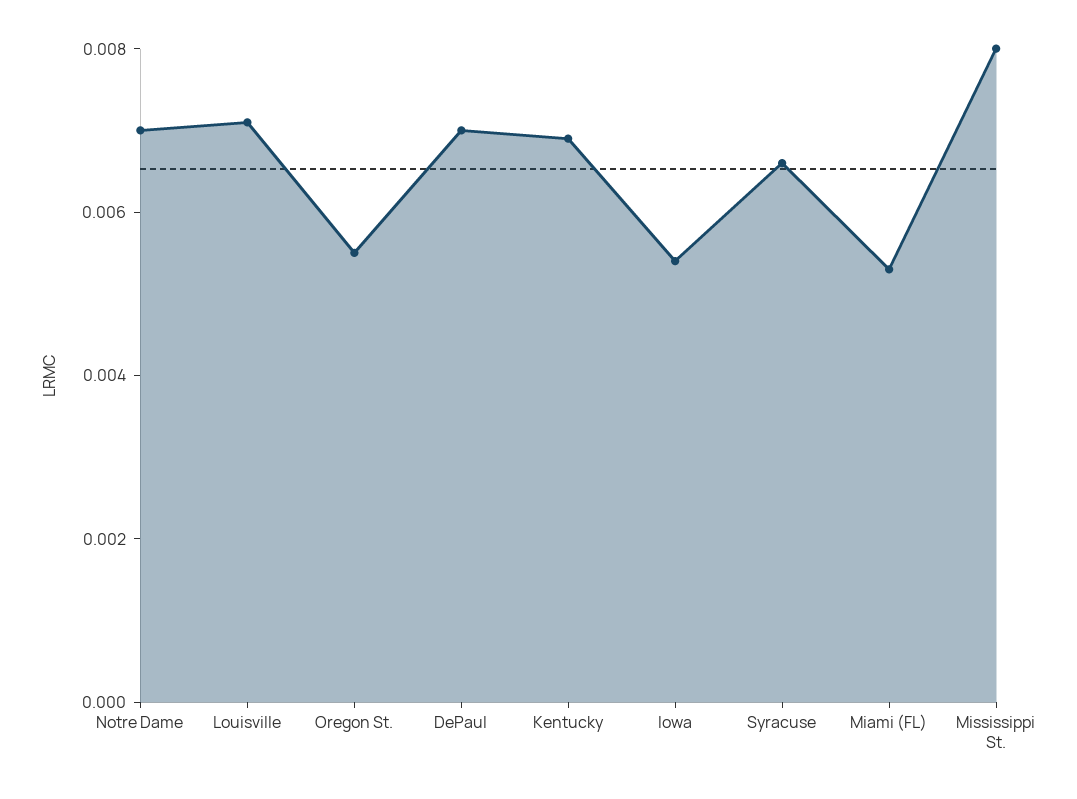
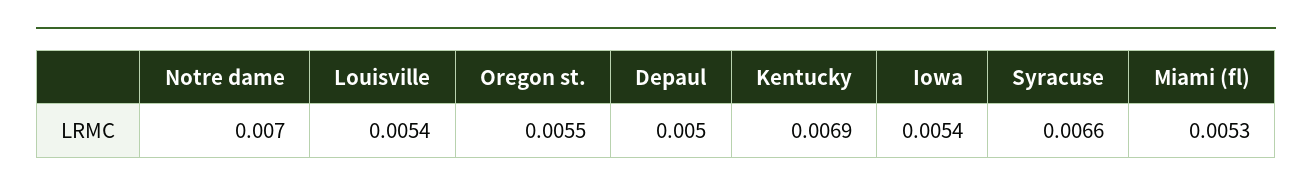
Louisville: 0.007 -> 0.0054
DePaul: 0.007 -> 0.005
Mississippi St.: 0.008 -> none

